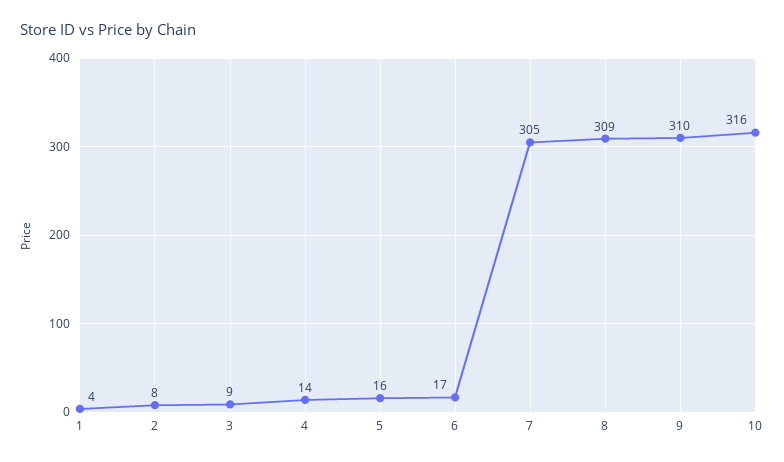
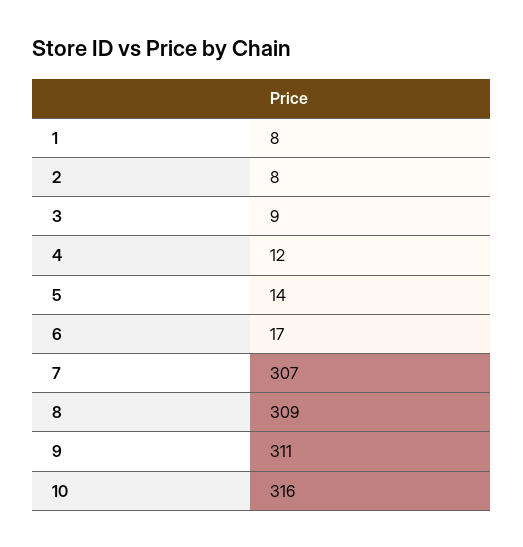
1: 4 -> 8
4: 14 -> 12
5: 16 -> 14
7: 305 -> 307
9: 310 -> 311

